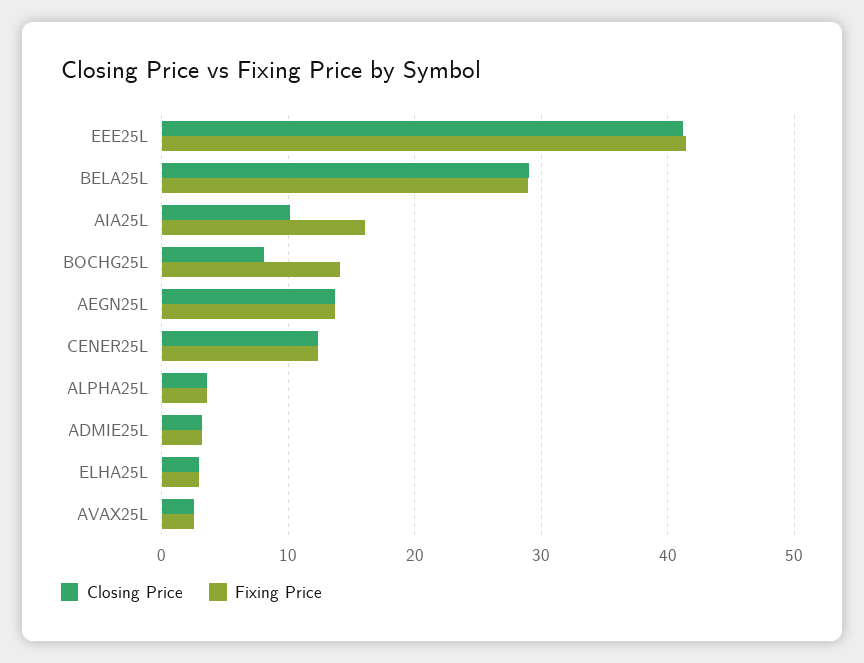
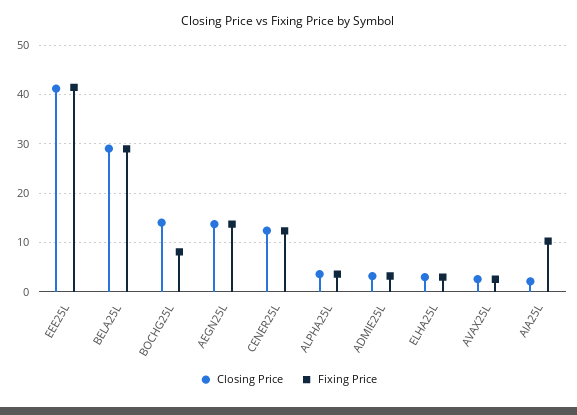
Closing Price, AIA25L: 10 -> 2
Fixing Price, AIA25L: 16 -> 10
Closing Price, BOCHG25L: 8 -> 14
Fixing Price, BOCHG25L: 14 -> 8

